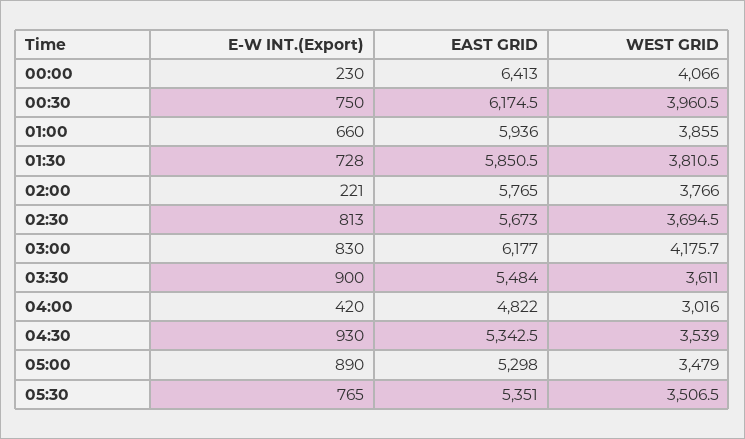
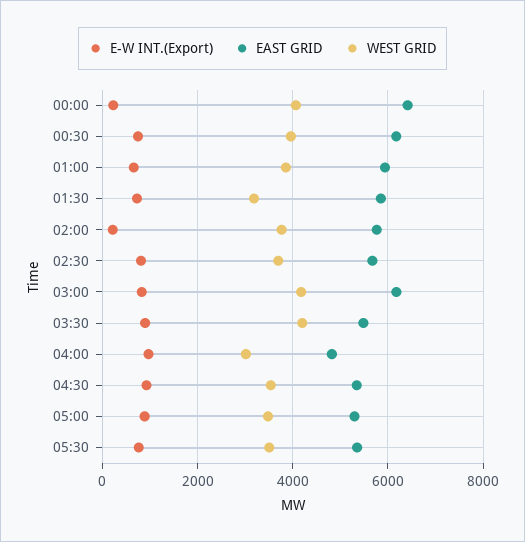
WEST GRID, 01:30: 3810.5 -> 3200
WEST GRID, 03:30: 3611 -> 4200
E-W INT.(Export), 04:00: 420 -> 1000

